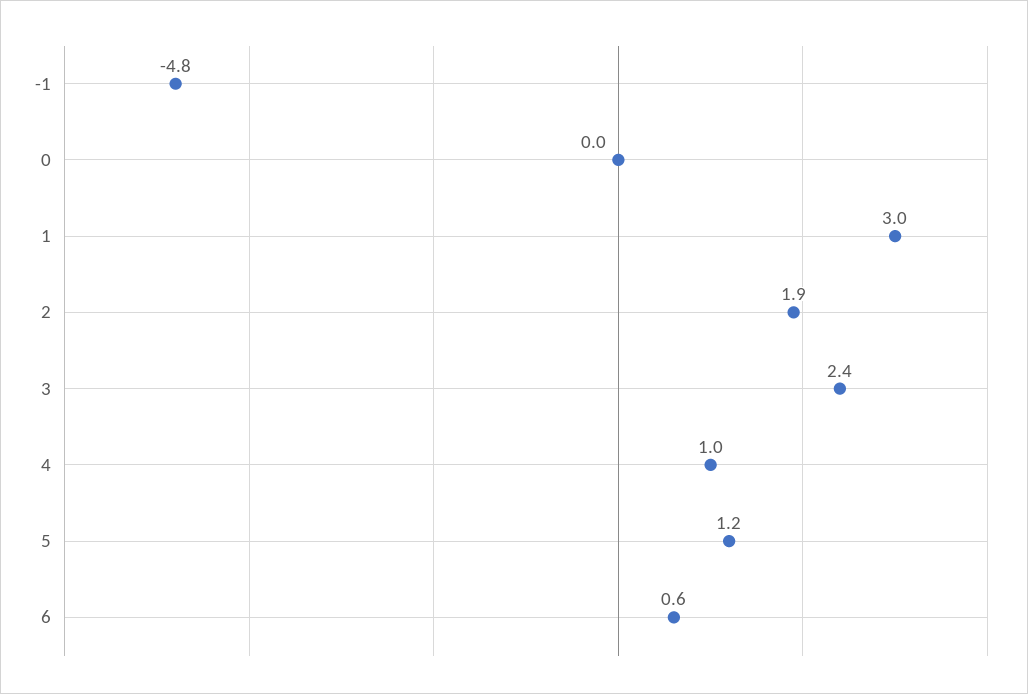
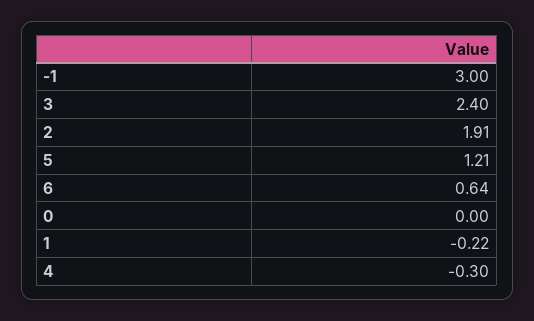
-1: -4.8 -> 3
1: 3 -> -0.22
4: 1 -> -0.3

